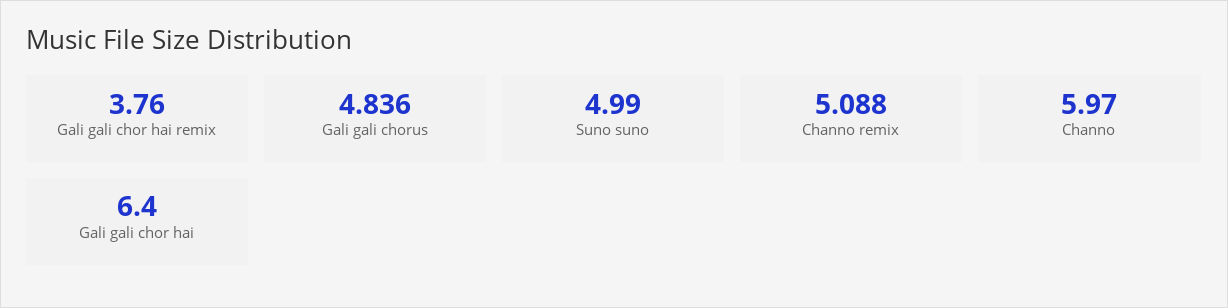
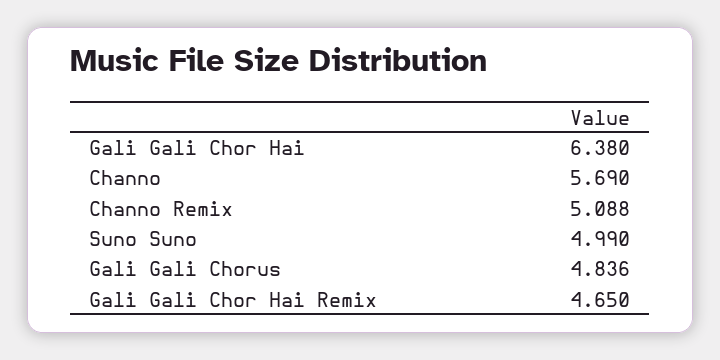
Gali gali chor hai remix: 3.76 -> 4.65
Channo: 5.97 -> 5.69
Gali gali chor hai: 6.4 -> 6.38

